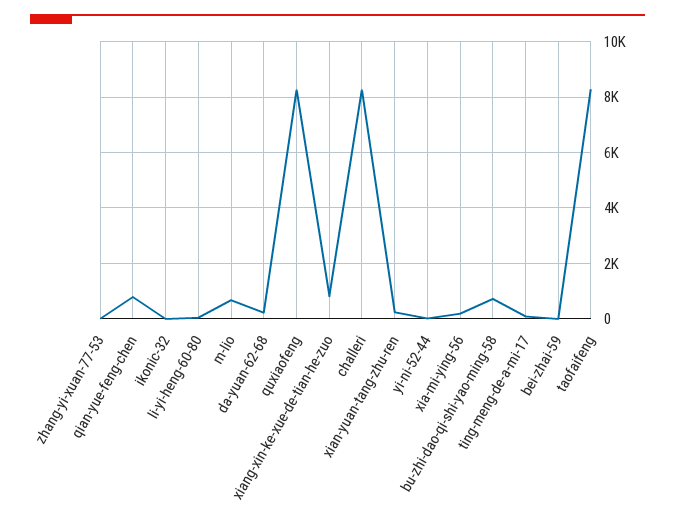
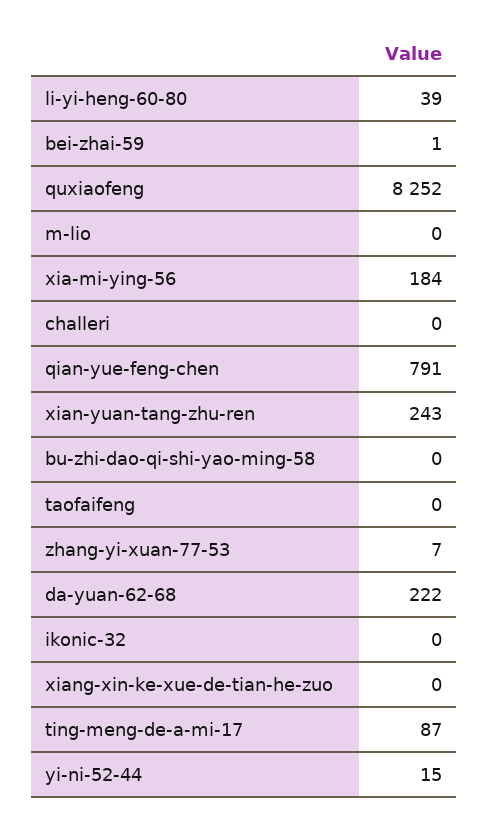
m-lio: 750 -> 0
xiang-xin-ke-xue-de-tian-he-zuo: 750 -> 0
challeri: 8250 -> 0
bu-zhi-dao-qi-shi-yao-ming-58: 750 -> 0
taofaifeng: 8250 -> 0

